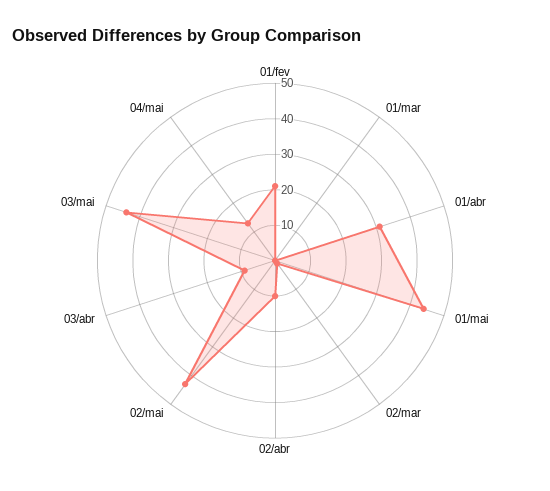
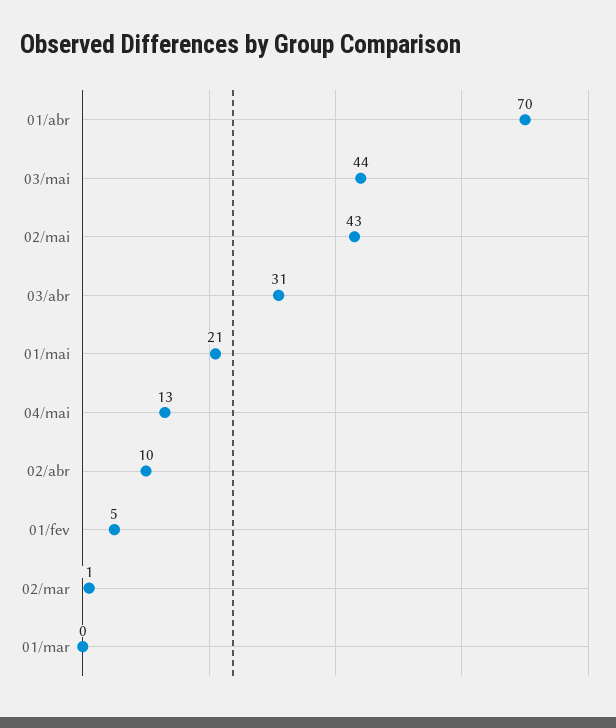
01/fev: 20 -> 5
01/abr: 30 -> 70
01/mai: 45 -> 21
03/abr: 10 -> 31

